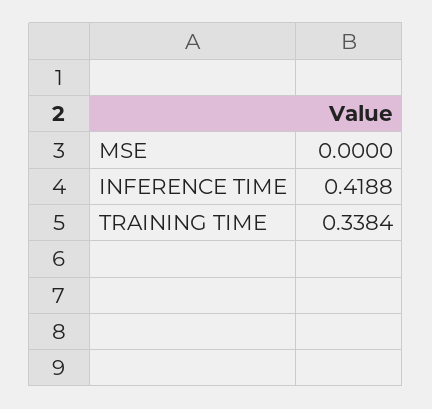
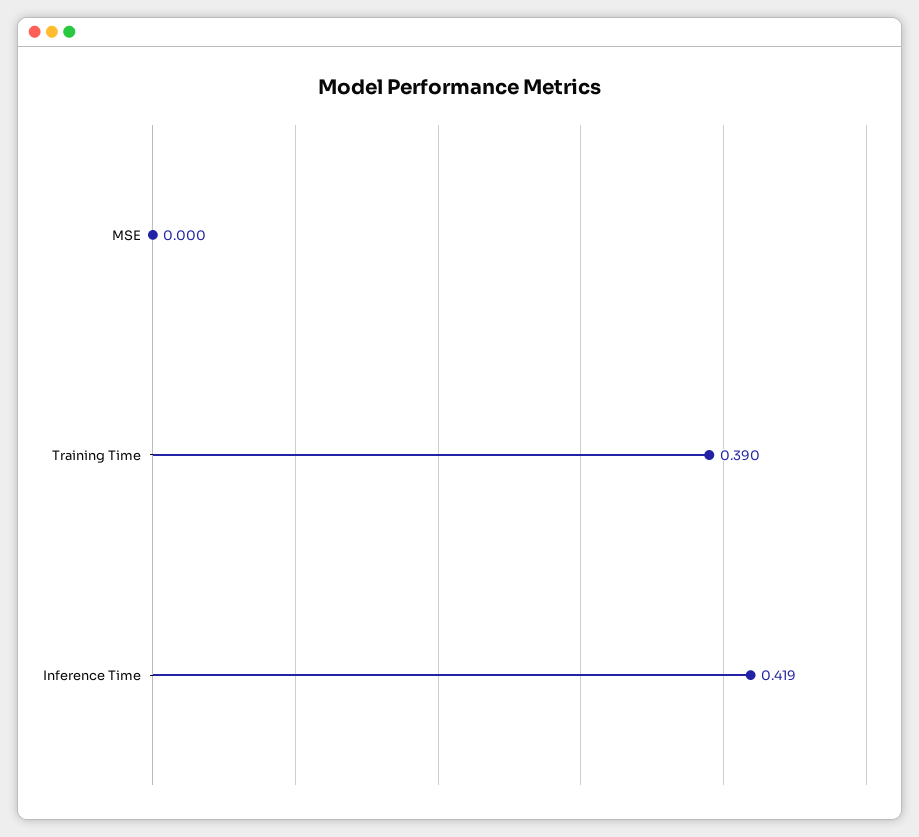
TRAINING TIME: 0.3384 -> 0.39

